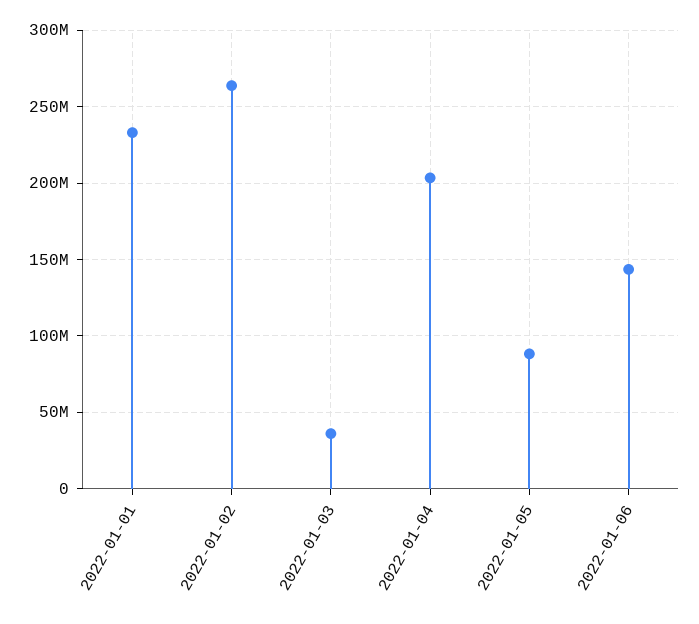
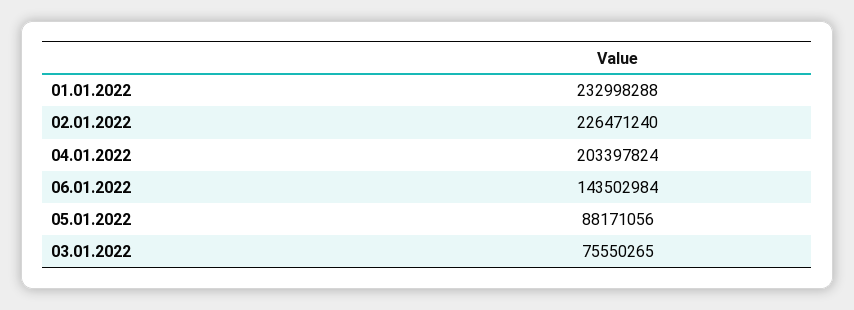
2022-01-02: 265000000 -> 226471240
2022-01-03: 35000000 -> 75550265

